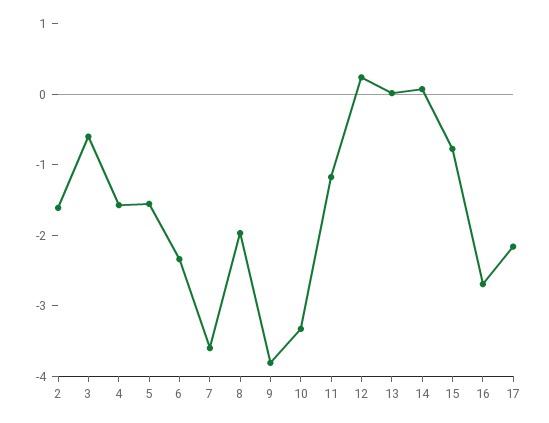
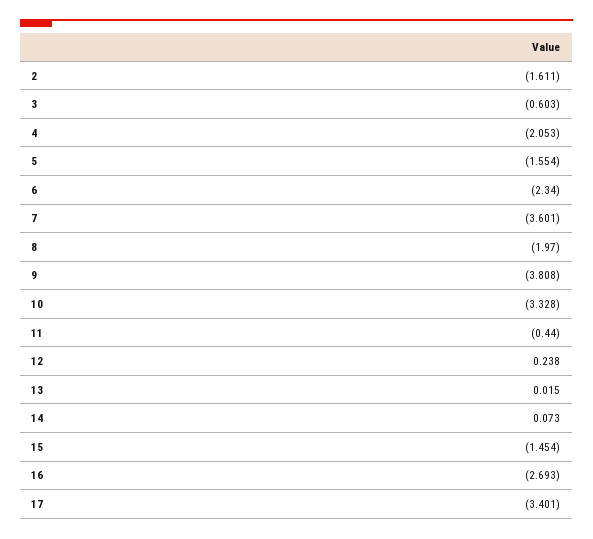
4: -1.6 -> -2.053
11: -1.2 -> -0.44
15: -0.8 -> -1.454
17: -2.2 -> -3.401

